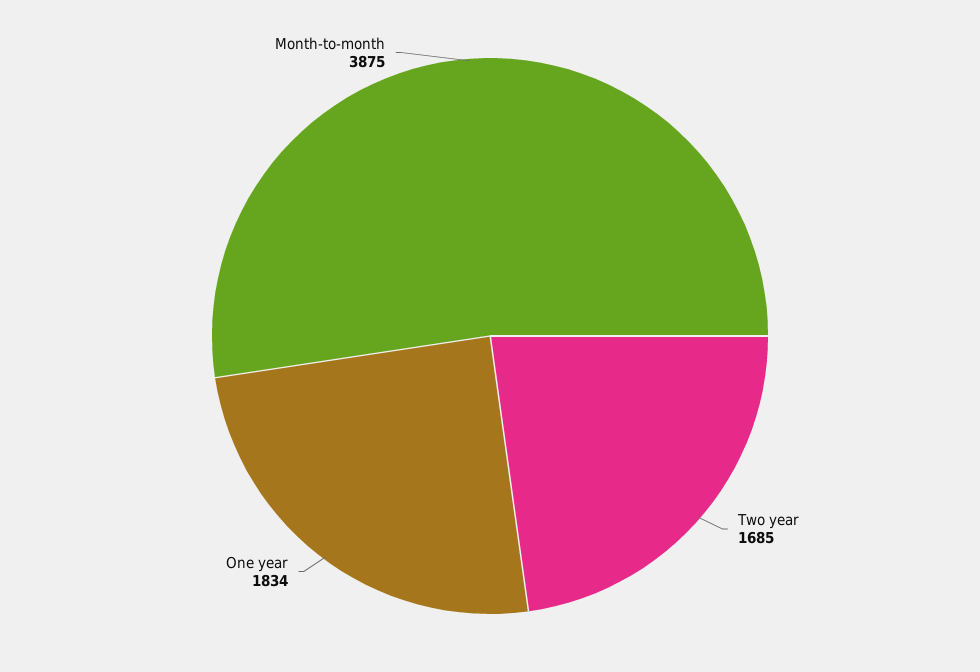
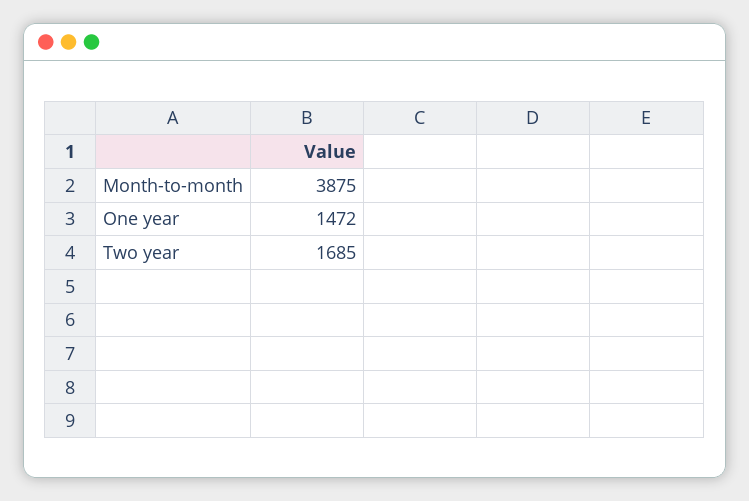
One year: 1834 -> 1472

